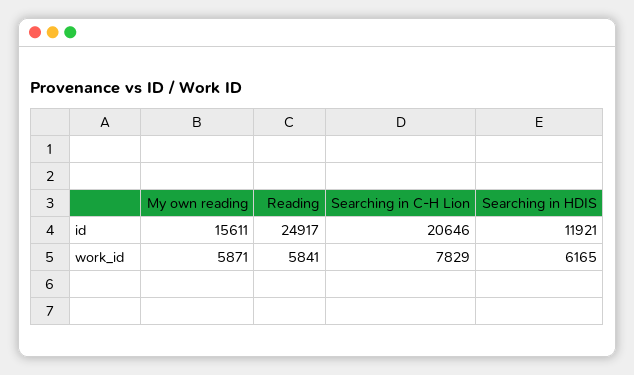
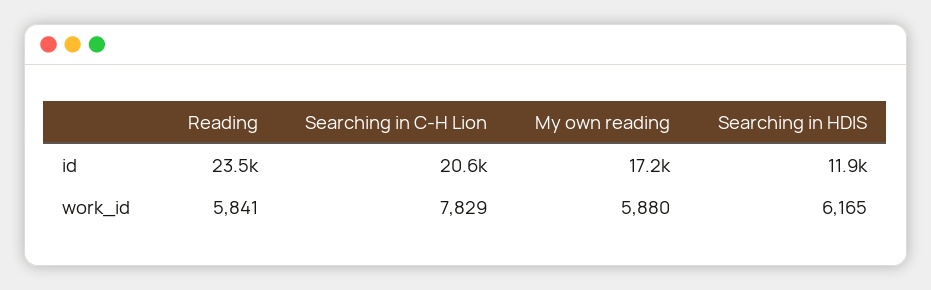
My own reading, id: 15611 -> 17200
Reading, id: 24917 -> 23500
My own reading, work_id: 5871 -> 5880

